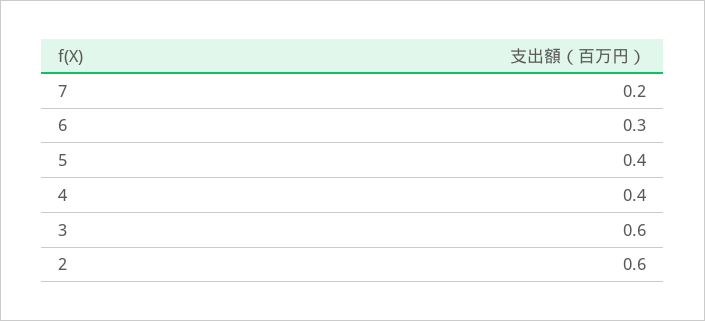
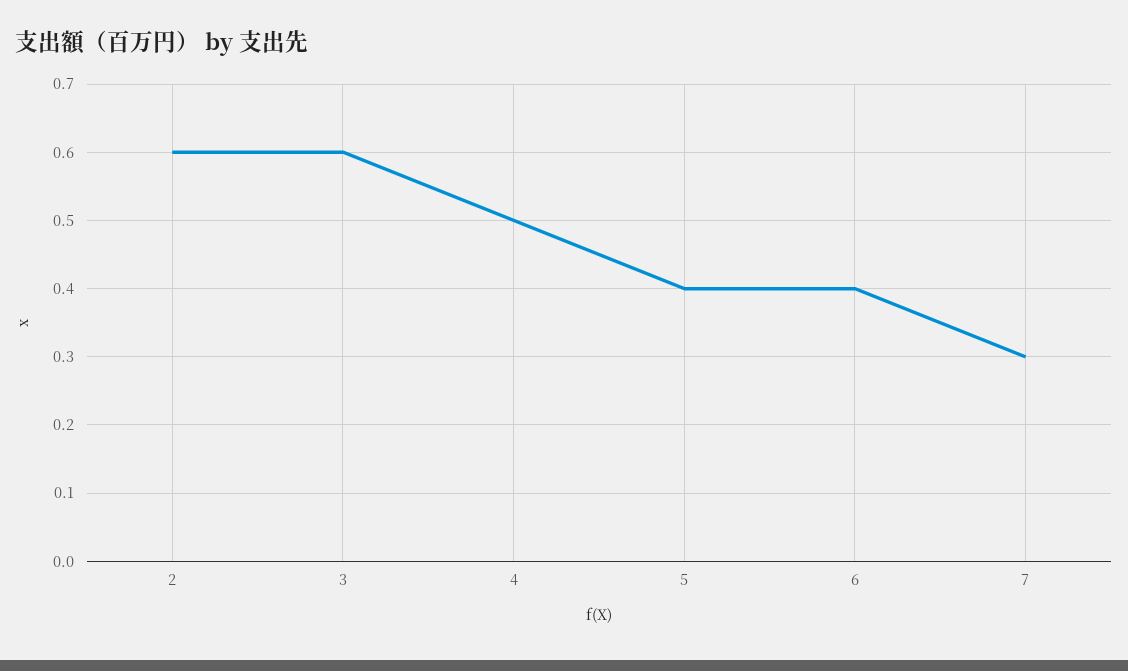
7: 0.2 -> 0.3
6: 0.3 -> 0.4
4: 0.4 -> 0.5

